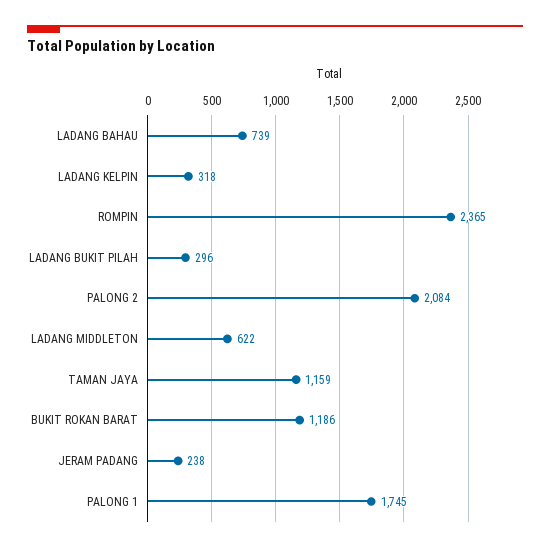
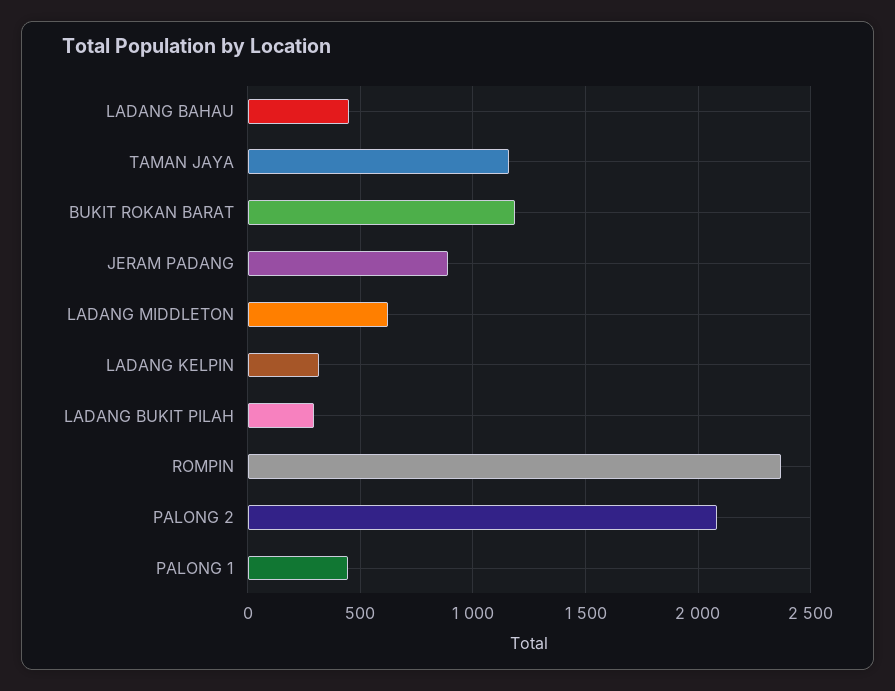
LADANG BAHAU: 739 -> 450
JERAM PADANG: 238 -> 900
PALONG 1: 1745 -> 450

